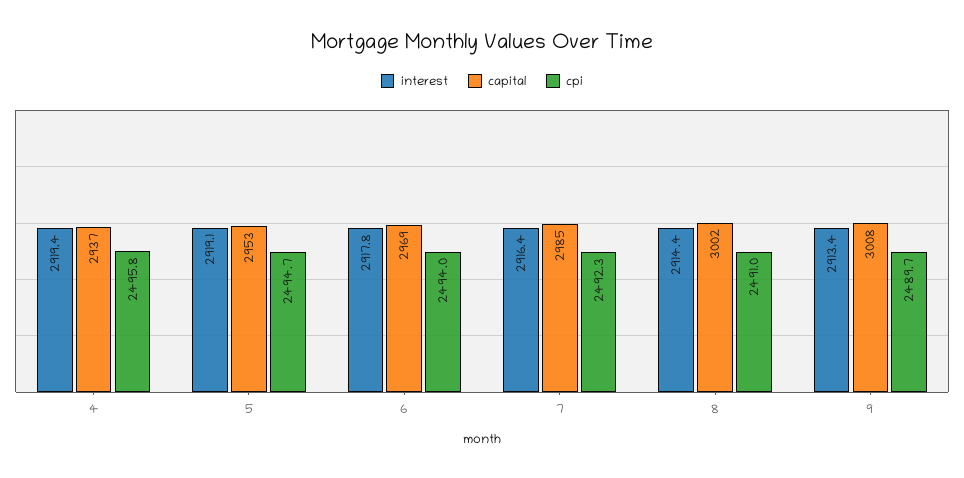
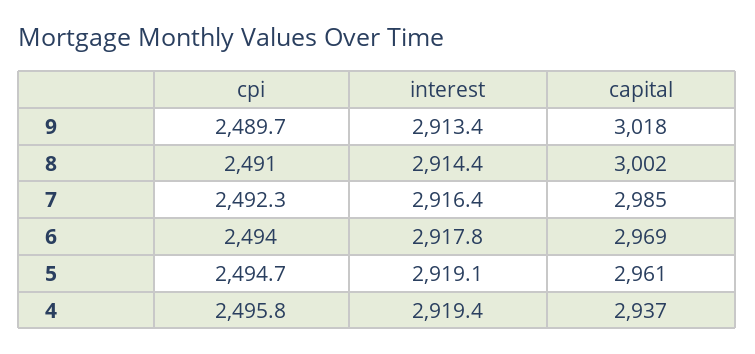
capital, 5: 2953 -> 2961
capital, 9: 3008 -> 3018

